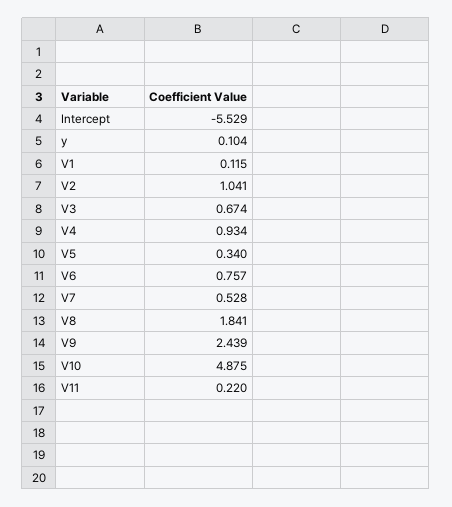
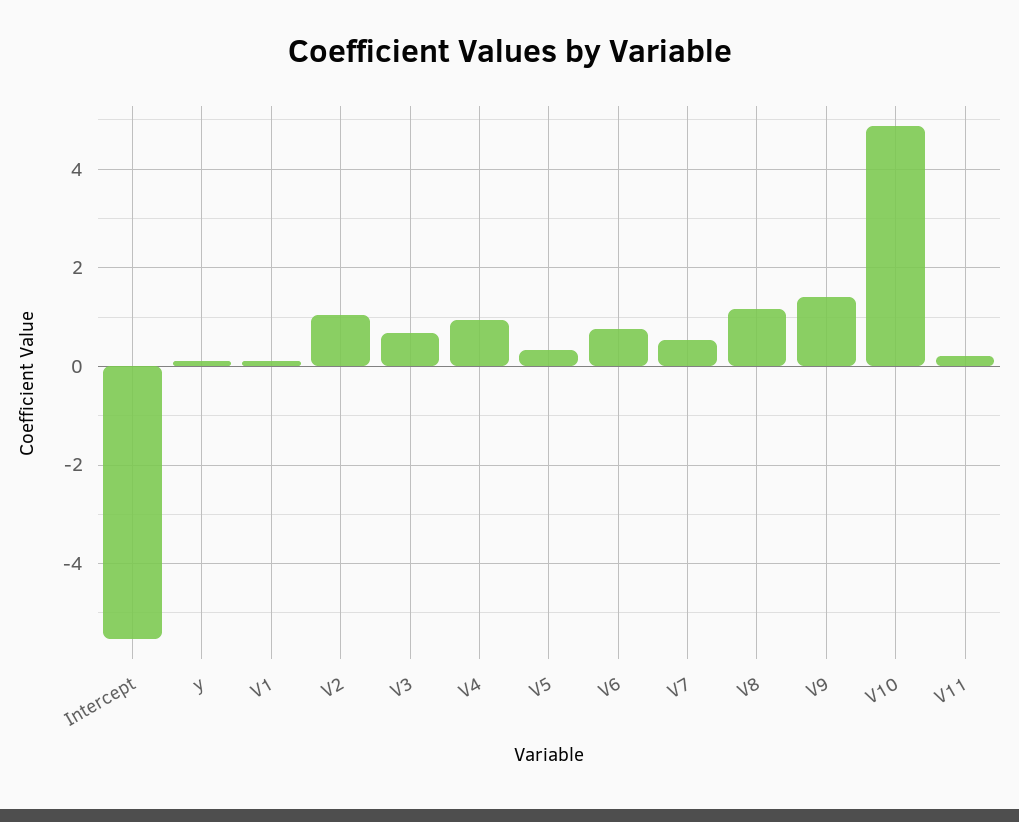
V8: 1.841 -> 1.2
V9: 2.439 -> 1.4

